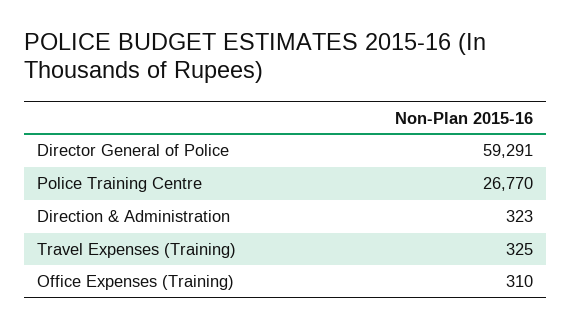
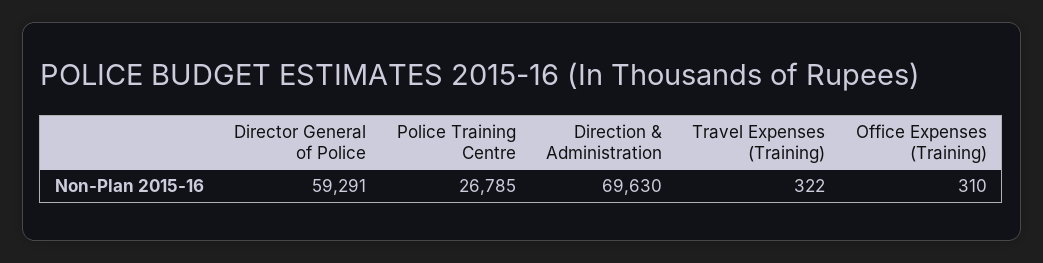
Police Training Centre: 26770 -> 26785
Direction & Administration: 323 -> 69630
Travel Expenses (Training): 325 -> 322

